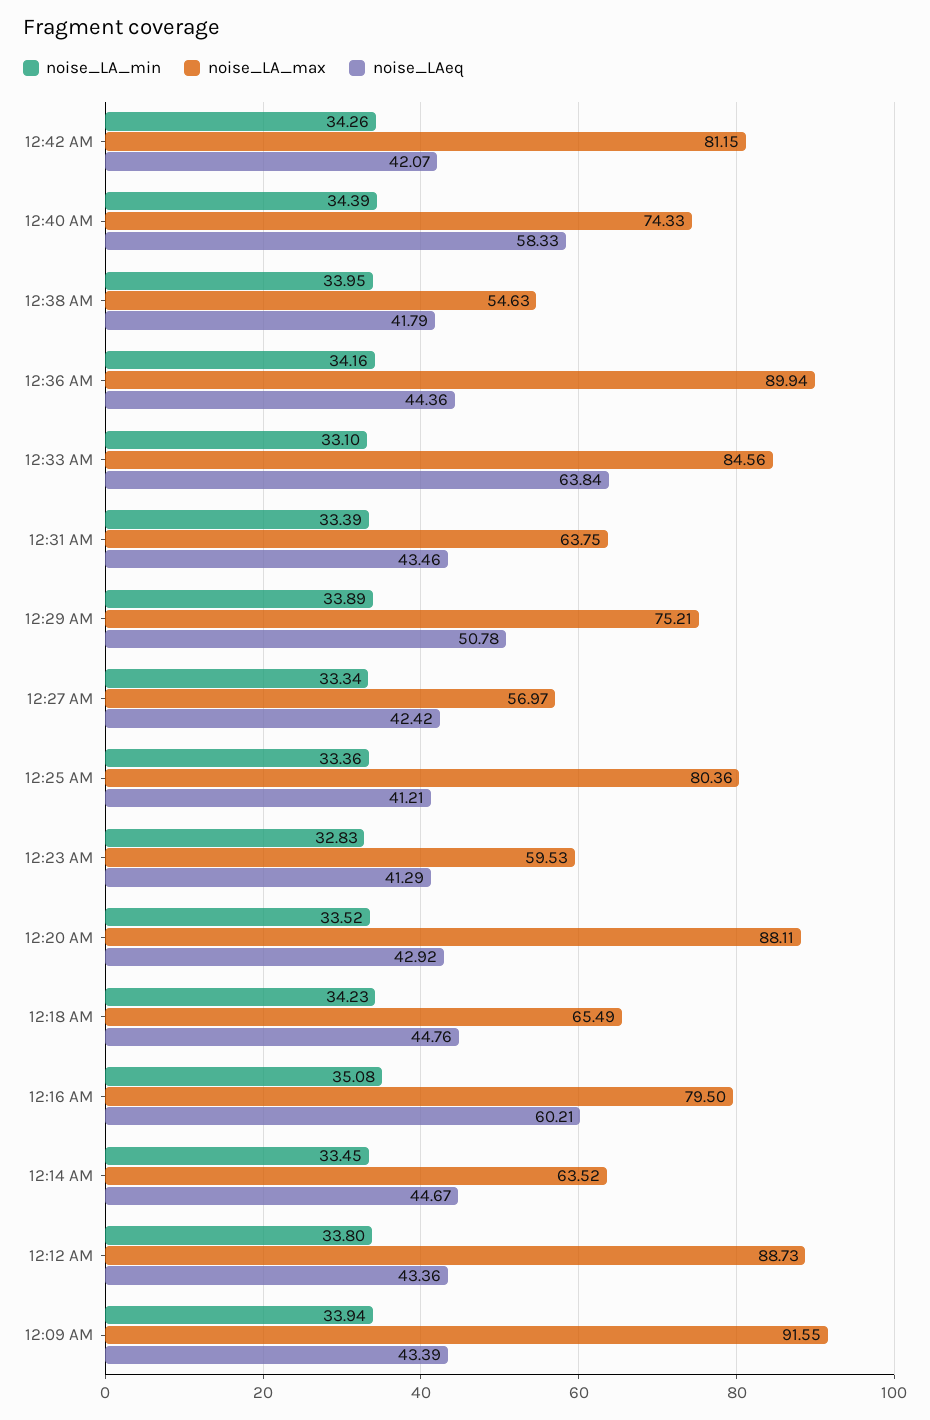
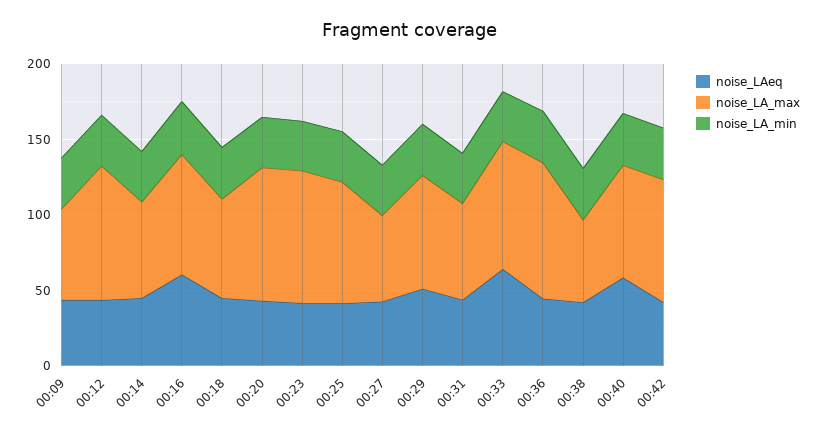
noise_LA_max, 12:23 AM: 59.53 -> 90
noise_LA_max, 12:09 AM: 91.55 -> 60

